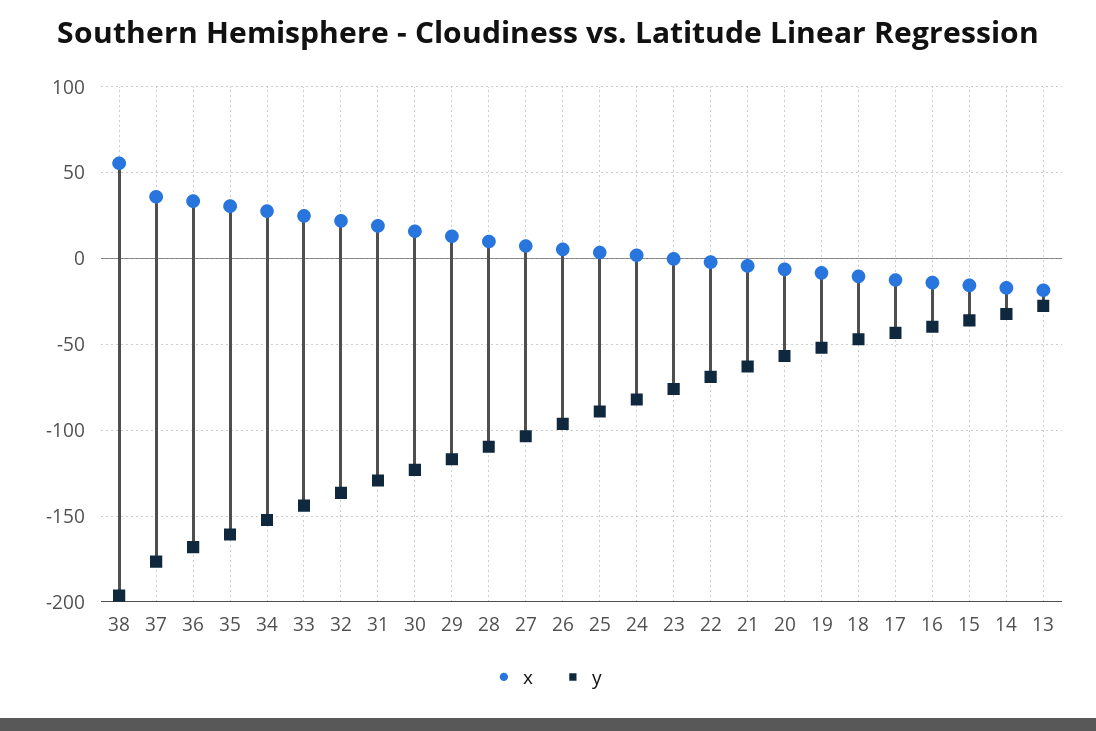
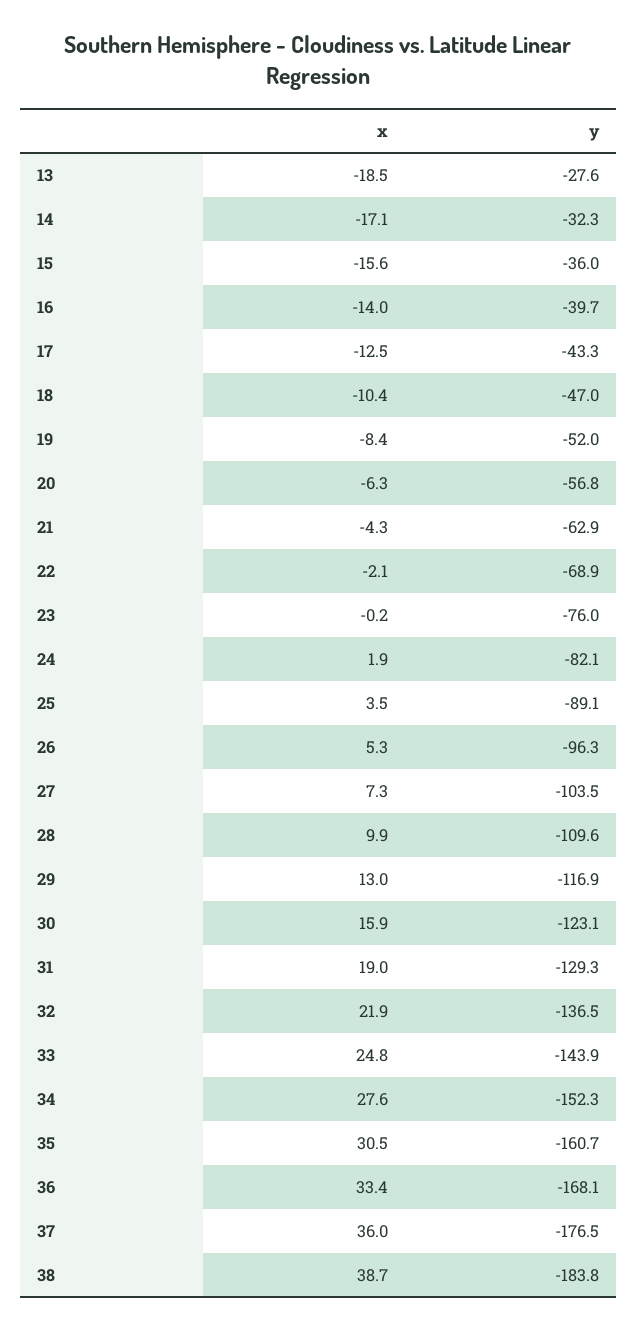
x, 38: 55 -> 38.7
y, 38: -195 -> -183.8

